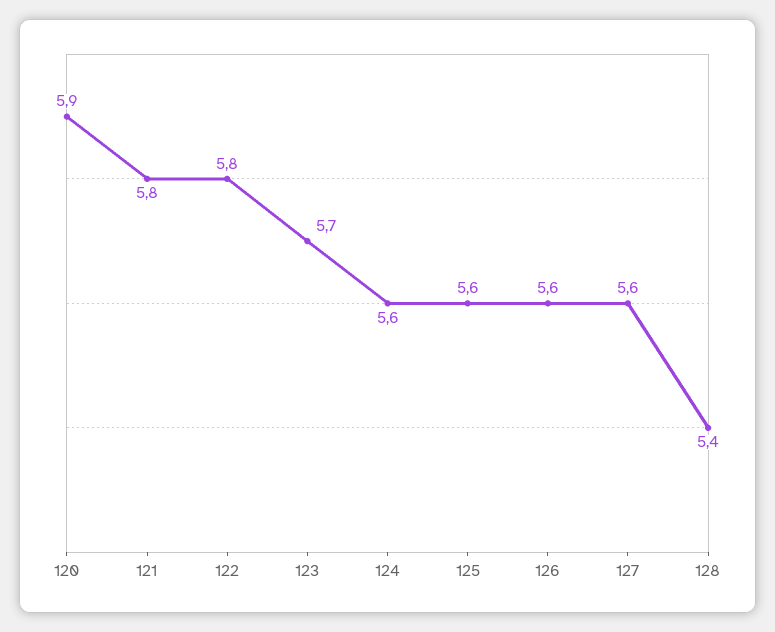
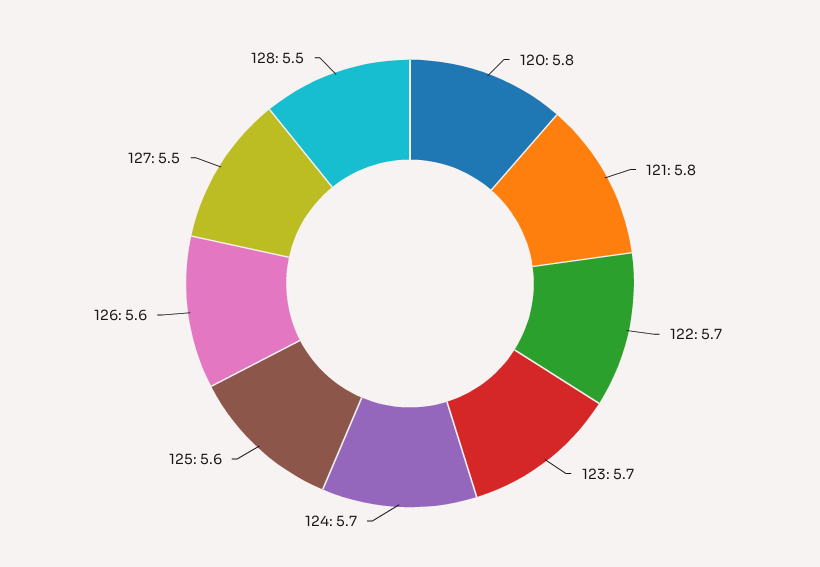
120: 5.9 -> 5.8
122: 5.8 -> 5.7
124: 5.6 -> 5.7
127: 5.6 -> 5.5
128: 5.4 -> 5.5

